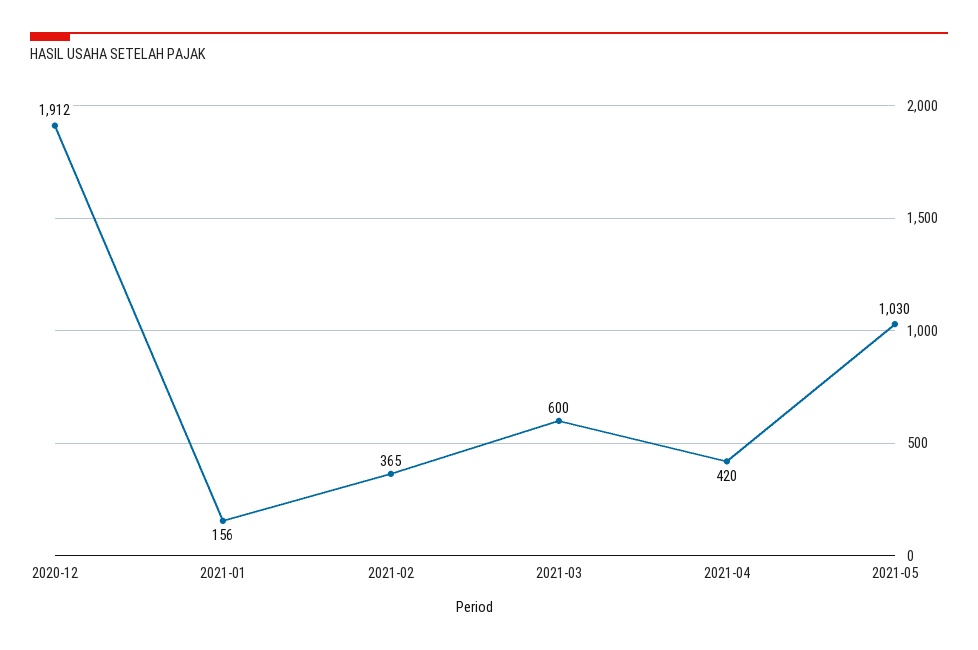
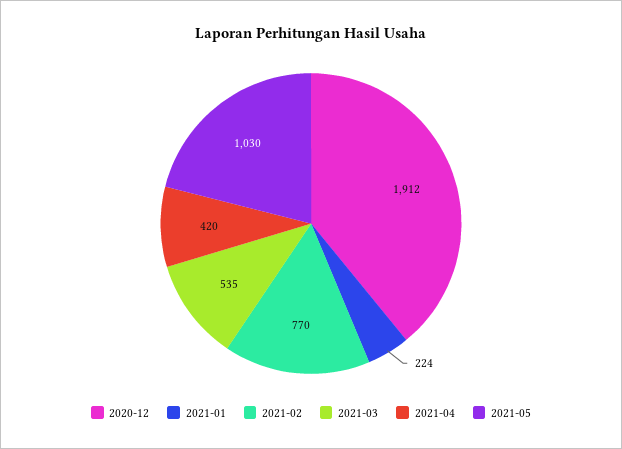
2021-01: 156 -> 224
2021-02: 365 -> 770
2021-03: 600 -> 535

